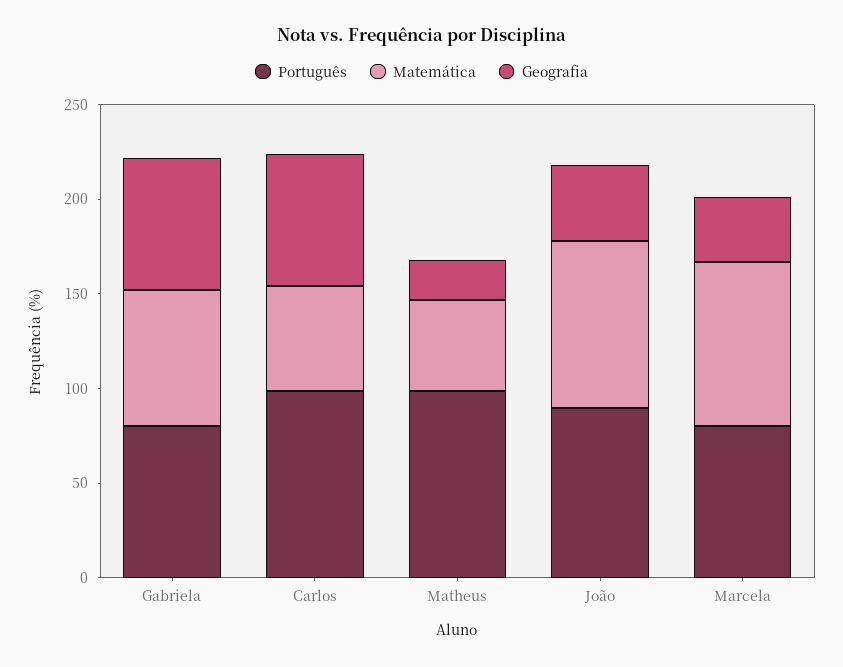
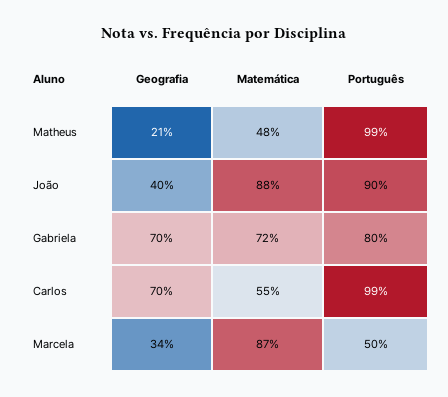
Português, Marcela: 80 -> 50

